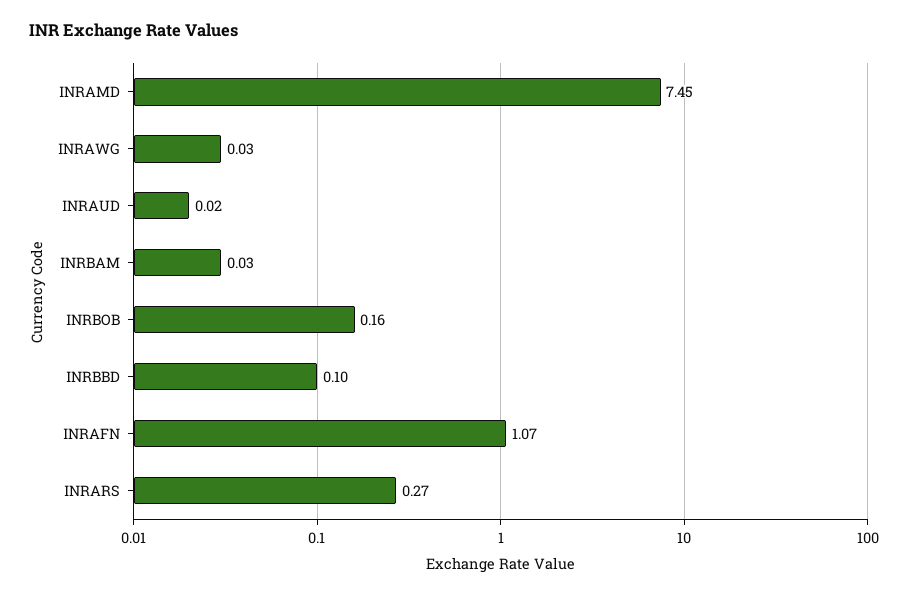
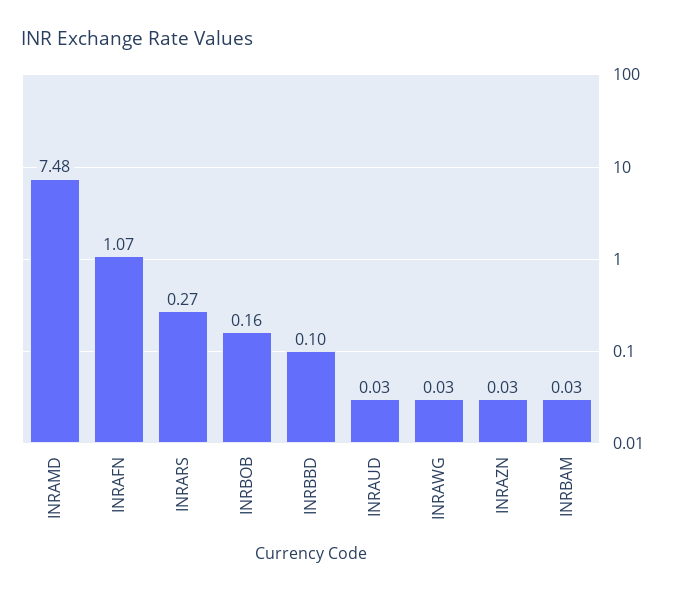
INRAMD: 7.45 -> 7.48
INRAUD: 0.02 -> 0.03
INRAZN: none -> 0.03

